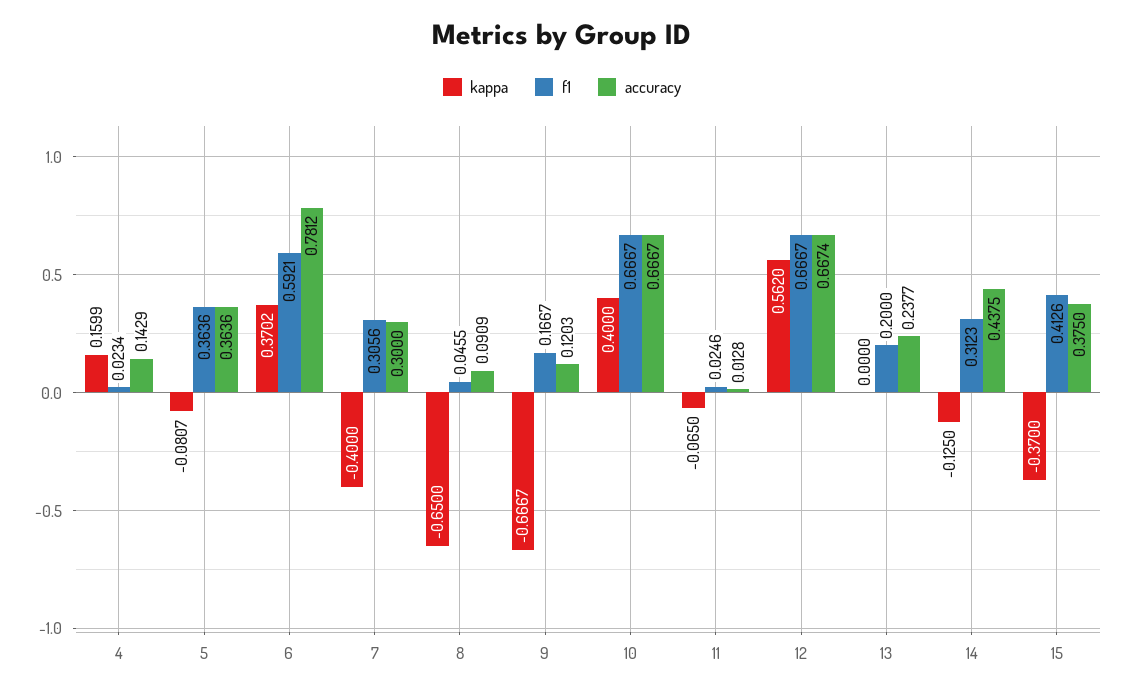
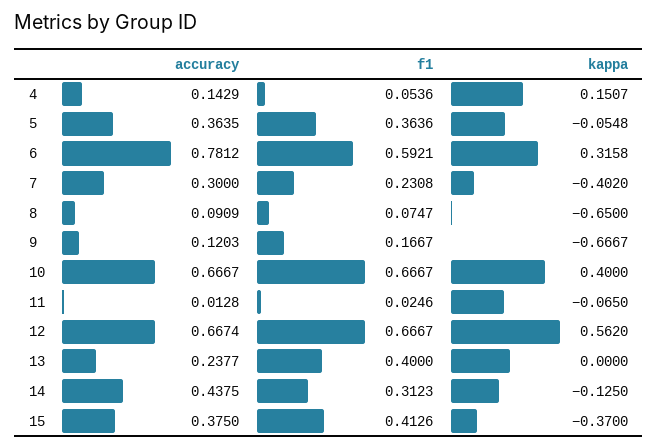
kappa, 4: 0.1599 -> 0.1507
f1, 4: 0.0234 -> 0.0536
kappa, 5: -0.0807 -> -0.0548
accuracy, 5: 0.3636 -> 0.3635
kappa, 6: 0.3702 -> 0.3158
kappa, 7: -0.4 -> -0.402
f1, 7: 0.3056 -> 0.2308
f1, 8: 0.0455 -> 0.0747
f1, 13: 0.2 -> 0.4

